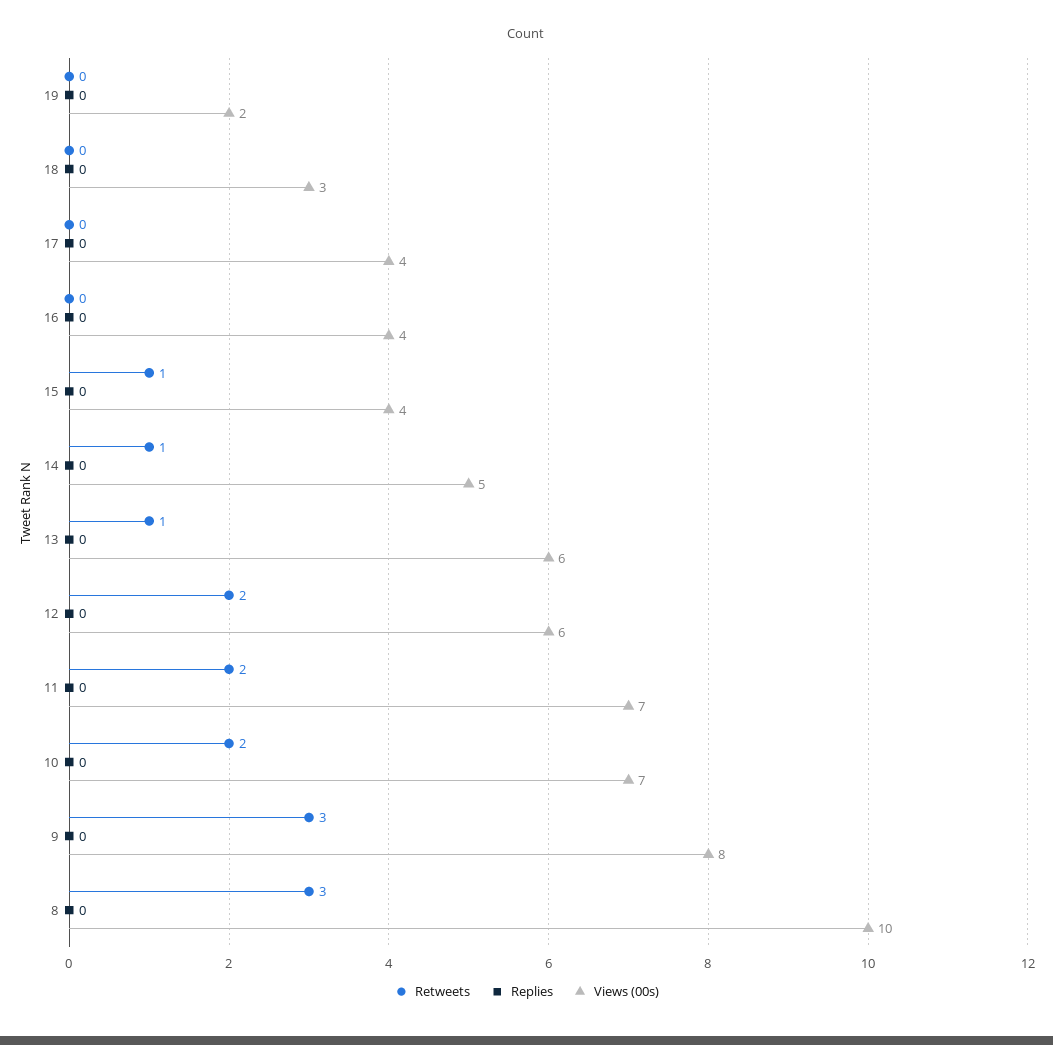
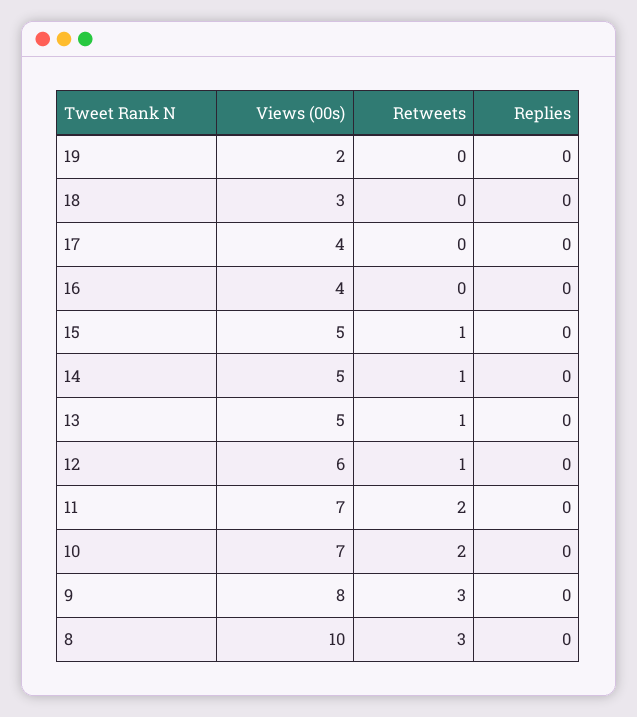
Views (00s), 15: 4 -> 5
Views (00s), 13: 6 -> 5
Retweets, 12: 2 -> 1

